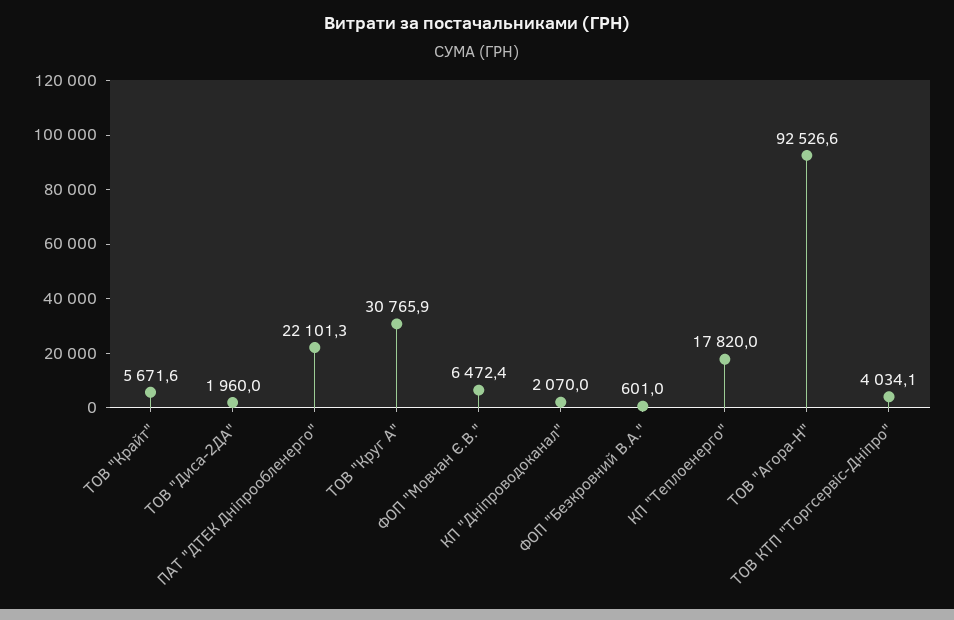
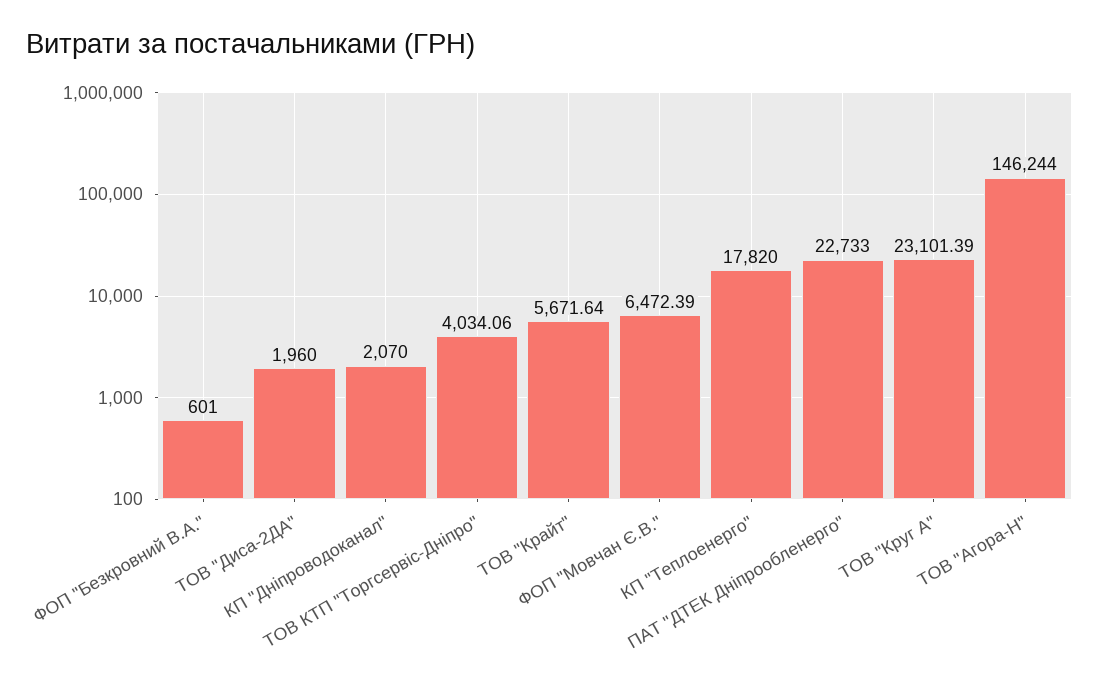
ПАТ "ДТЕК Дніпрообленерго": 22101.3 -> 22733
ТОВ "Круг А": 30765.9 -> 23101.39
ТОВ "Агора-Н": 92526.6 -> 146244

